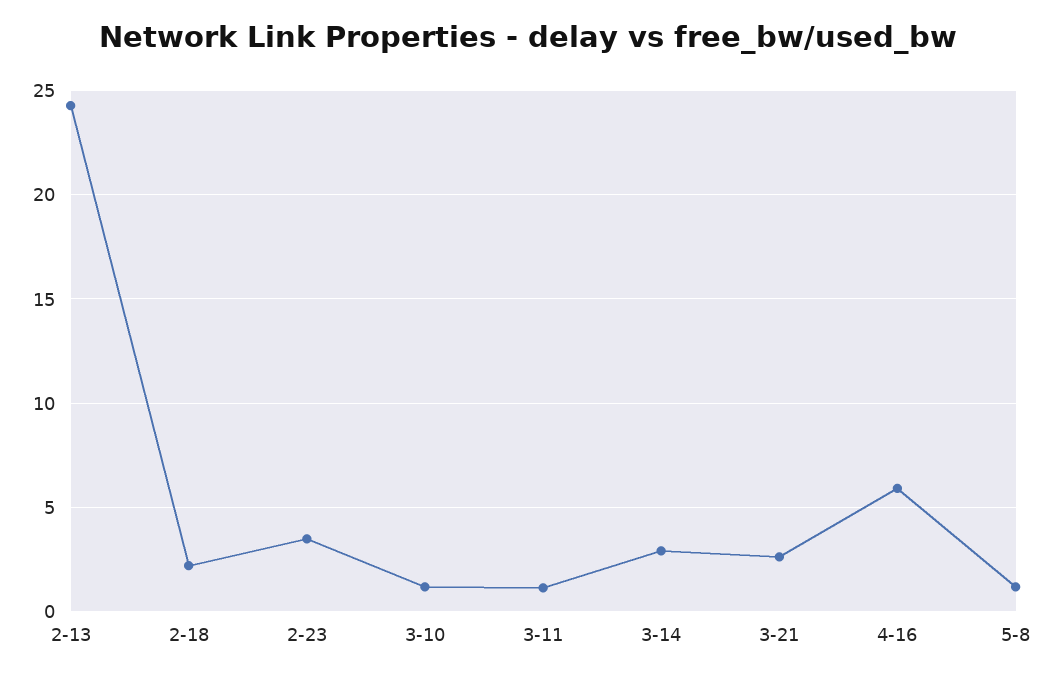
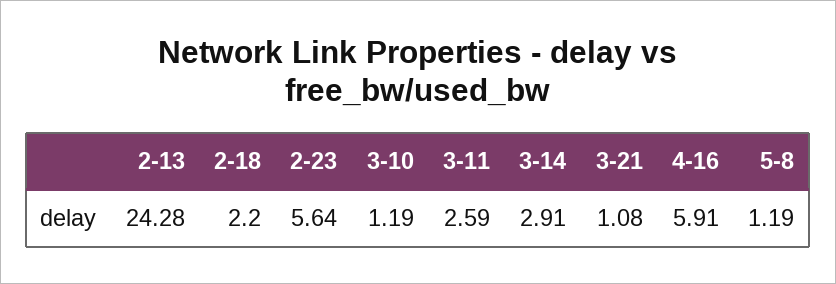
2-23: 3.5 -> 5.64
3-11: 1 -> 2.59
3-21: 2.5 -> 1.08

